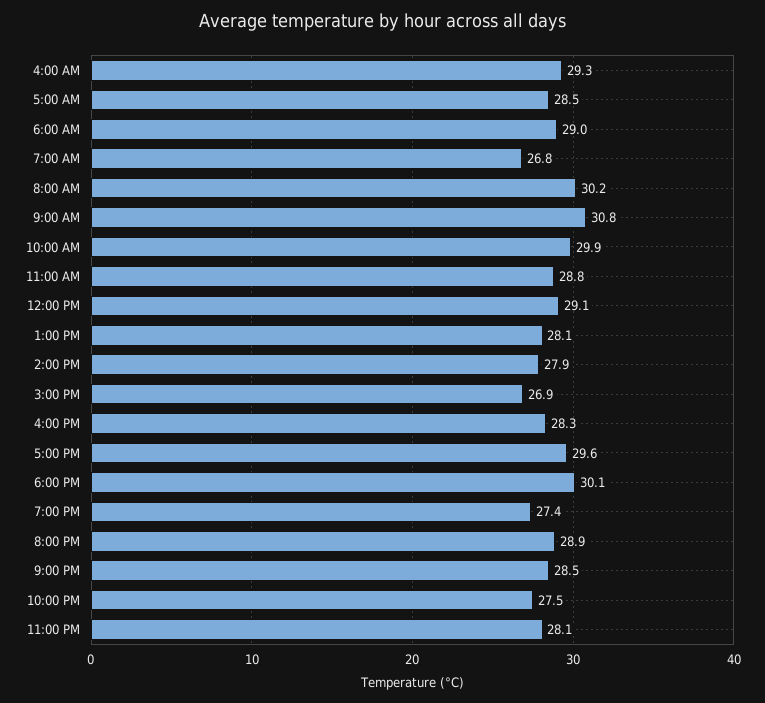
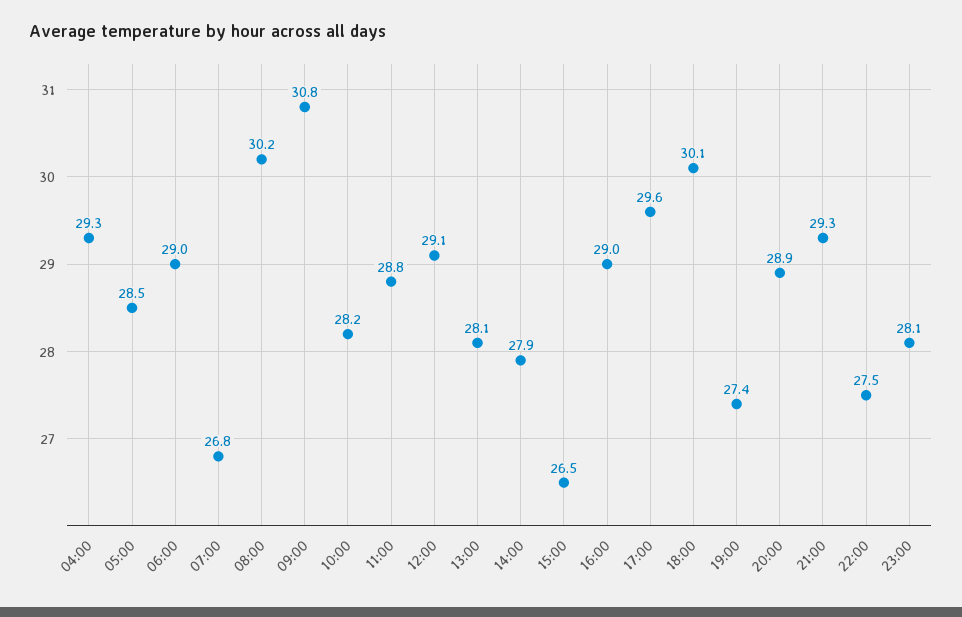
10:00 AM: 29.9 -> 28.2
3:00 PM: 26.9 -> 26.5
4:00 PM: 28.3 -> 29
9:00 PM: 28.5 -> 29.3

